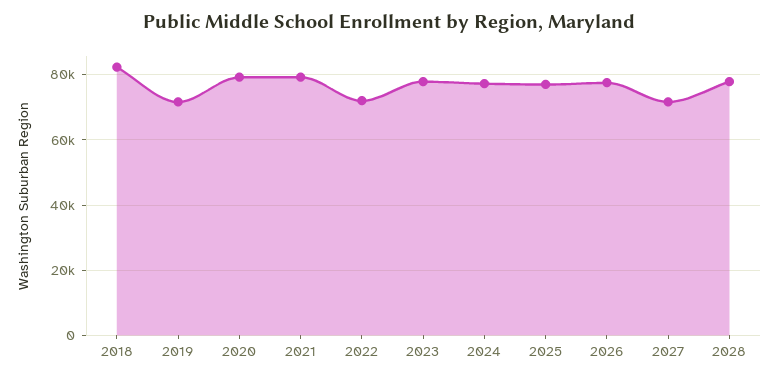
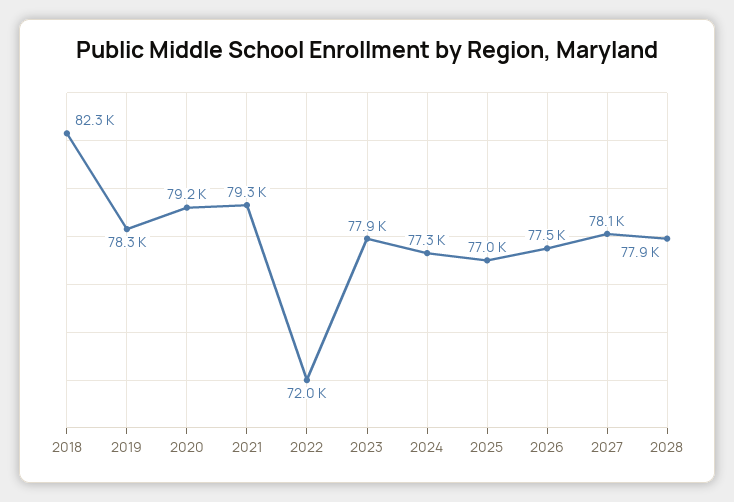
2019: 72000 -> 78300
2027: 72000 -> 78100

